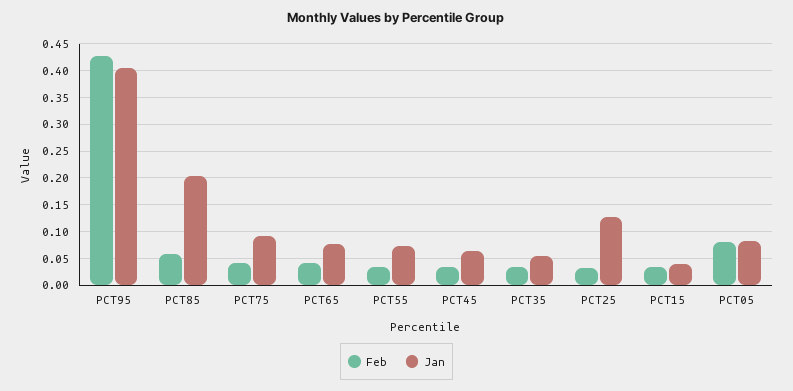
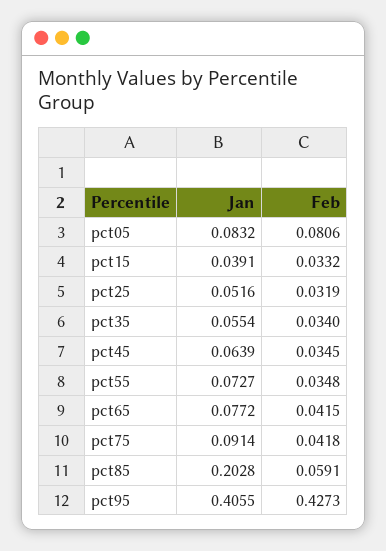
Jan, PCT25: 0.125 -> 0.0516

